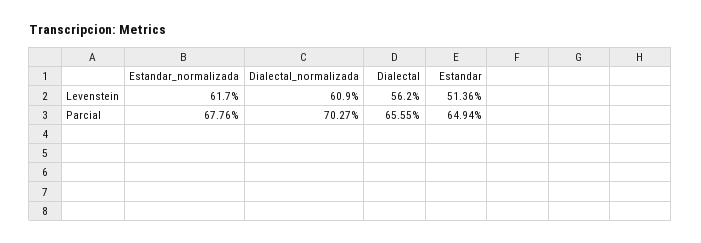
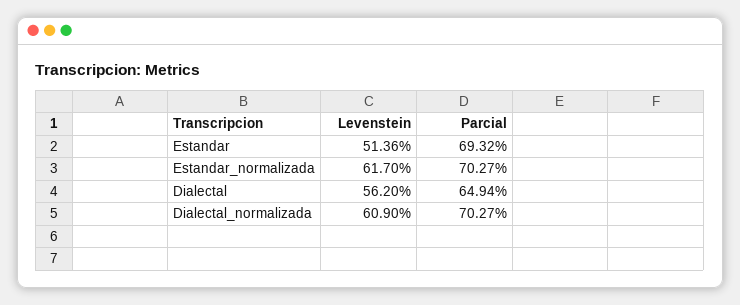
Estandar_normalizada, Parcial: 67.76 -> 70.27
Dialectal, Parcial: 65.55 -> 64.94
Estandar, Parcial: 64.94 -> 69.32

